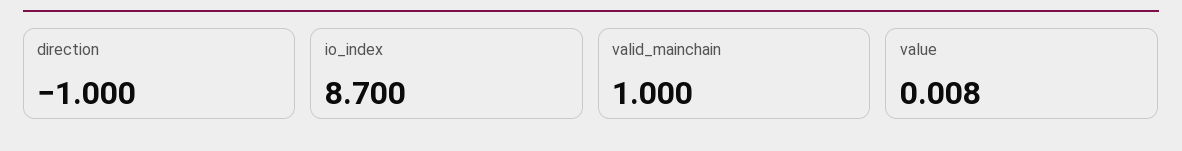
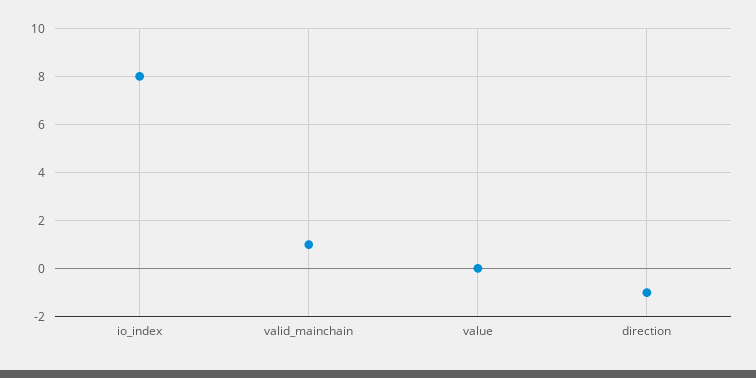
io_index: 8.7 -> 8

